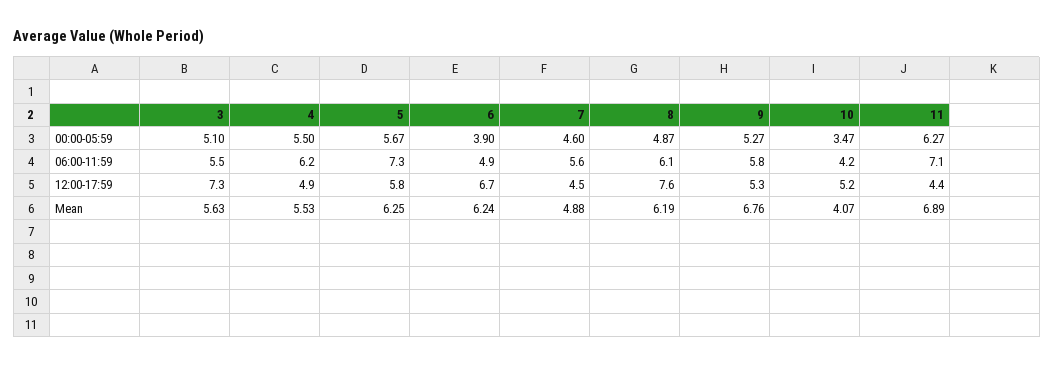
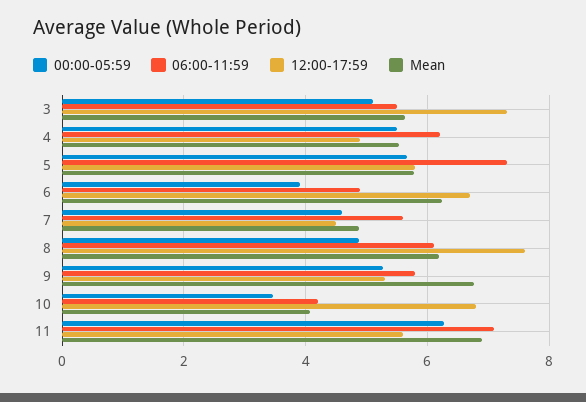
12:00-17:59, 10: 5.2 -> 6.8
12:00-17:59, 11: 4.4 -> 5.6
Mean, 5: 6.25 -> 5.8

